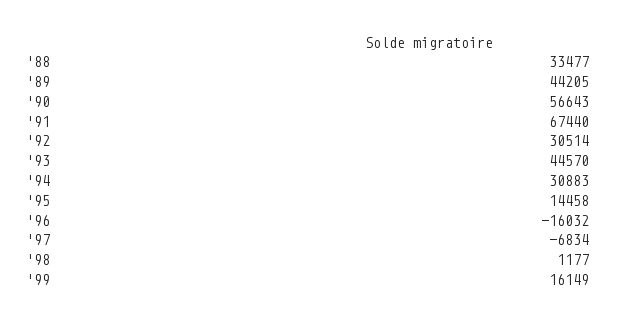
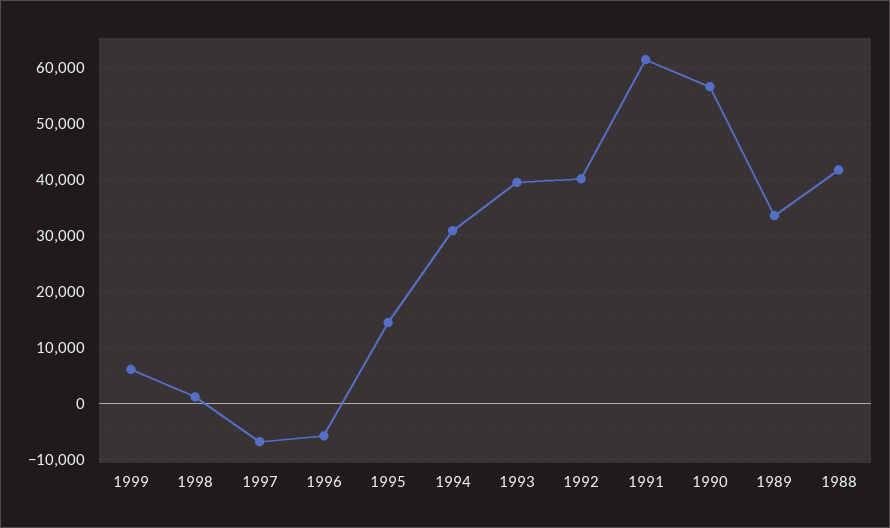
'88: 33477 -> 42000
'89: 44205 -> 34000
'91: 67440 -> 62000
'92: 30514 -> 40000
'93: 44570 -> 40000
'96: -16032 -> -6000
'99: 16149 -> 6000

